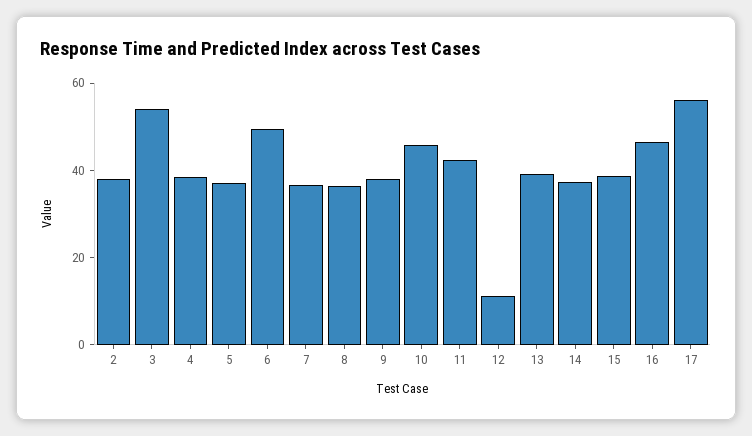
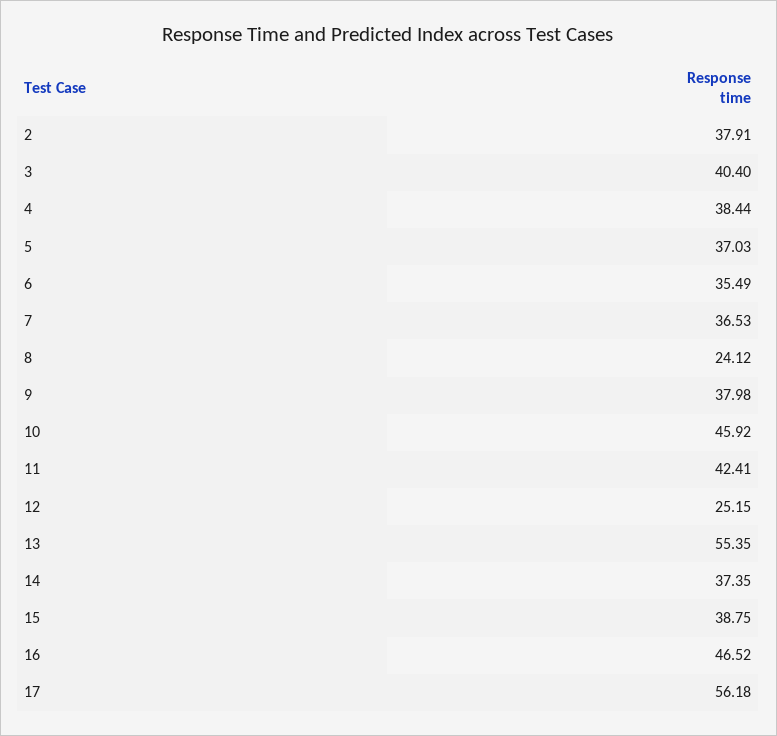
3: 55 -> 40.4
6: 50 -> 35.49
8: 35 -> 24.12
12: 10 -> 25.15
13: 40 -> 55.35

